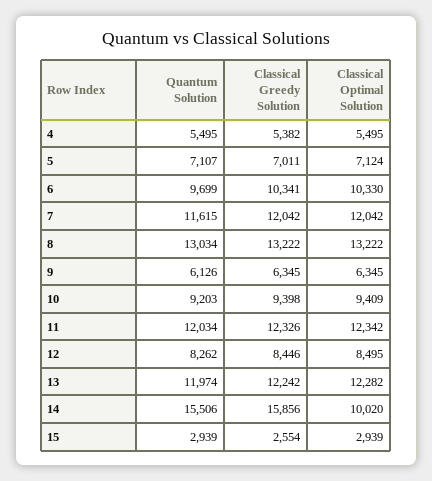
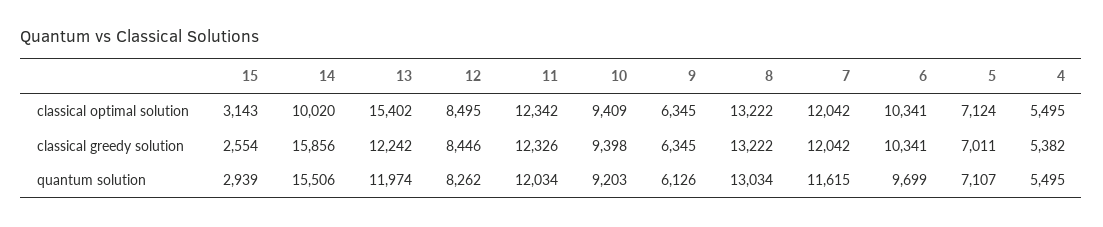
Classical Optimal Solution, 6: 10330 -> 10341
Classical Optimal Solution, 13: 12282 -> 15402
Classical Optimal Solution, 15: 2939 -> 3143

